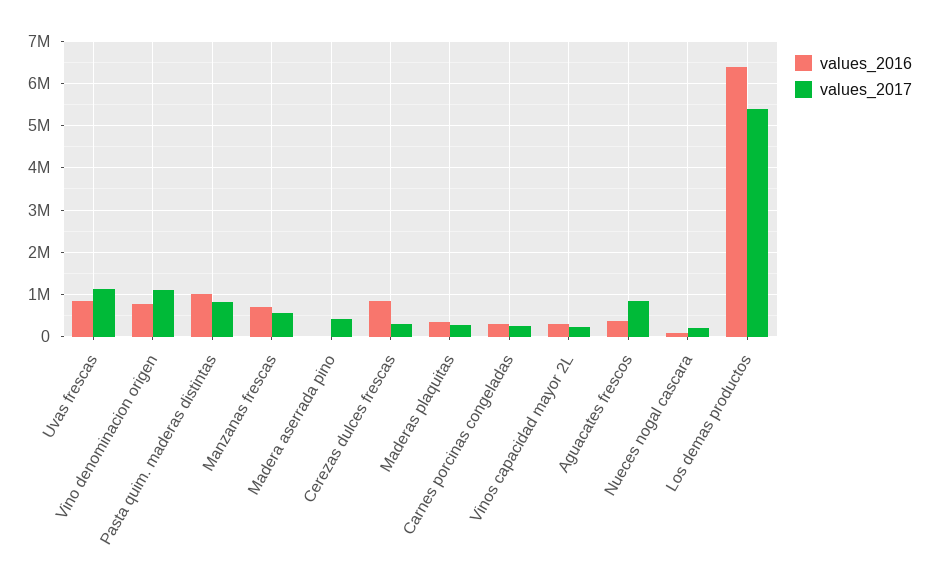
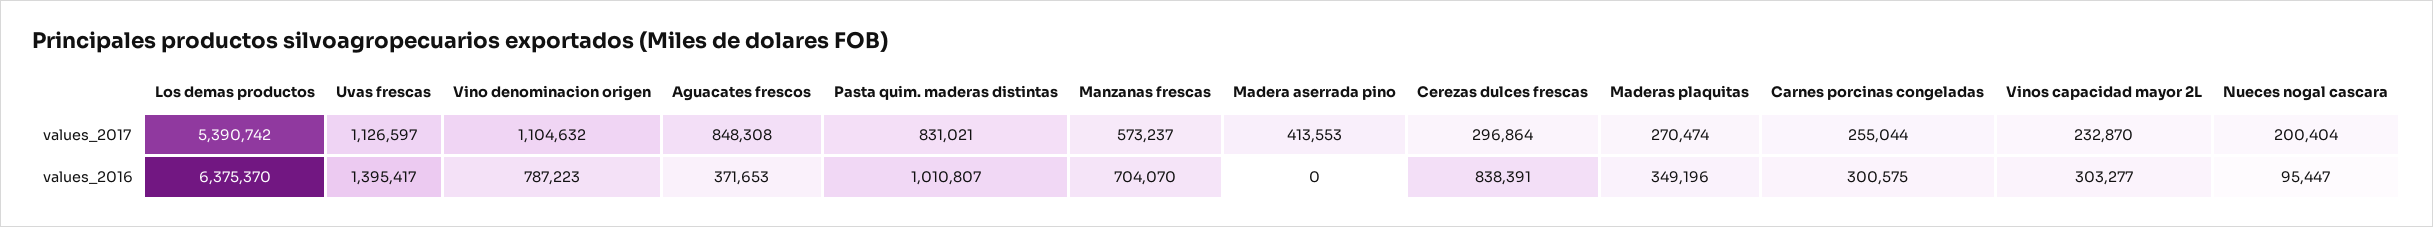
values_2016, Uvas frescas: 800000 -> 1395417

